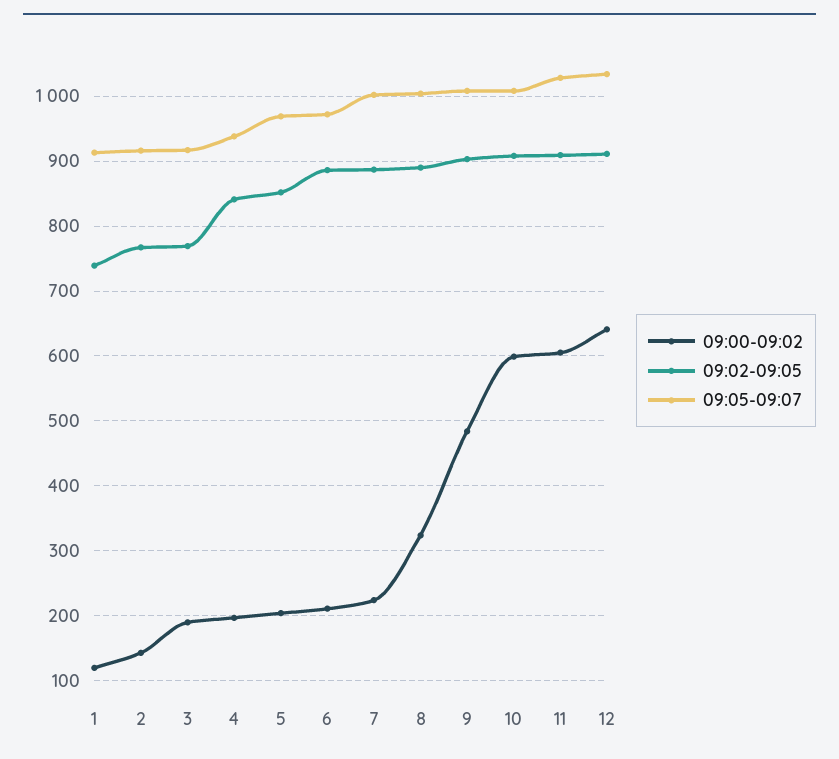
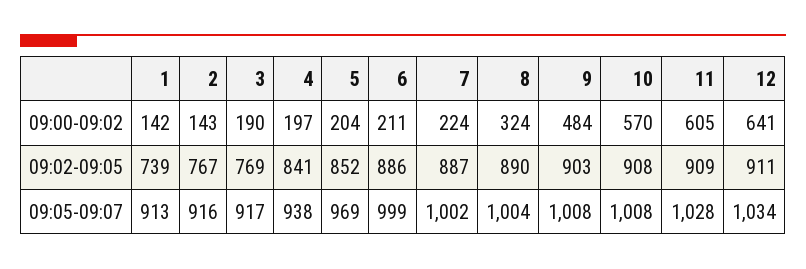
09:00-09:02, 1: 120 -> 142
09:05-09:07, 6: 970 -> 999
09:00-09:02, 10: 600 -> 570

